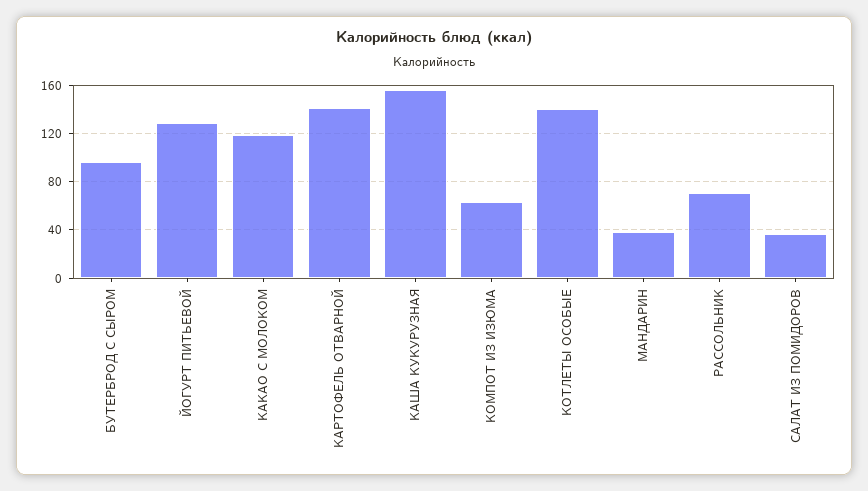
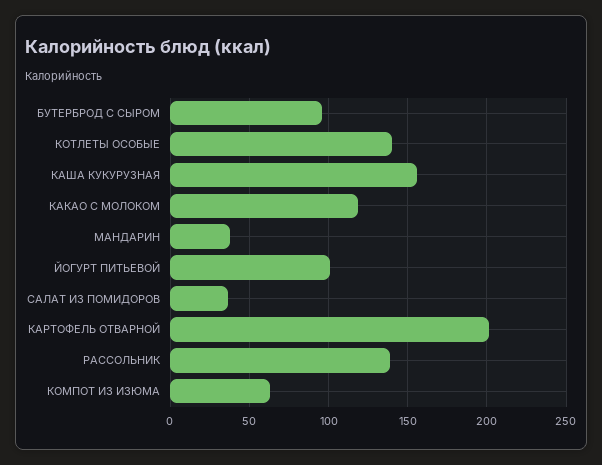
ЙОГУРТ ПИТЬЕВОЙ: 130 -> 100
КАРТОФЕЛЬ ОТВАРНОЙ: 140 -> 200
РАССОЛЬНИК: 70 -> 140

